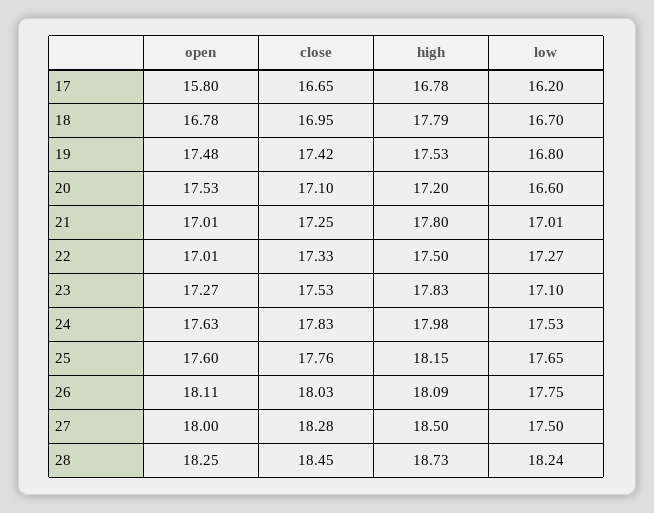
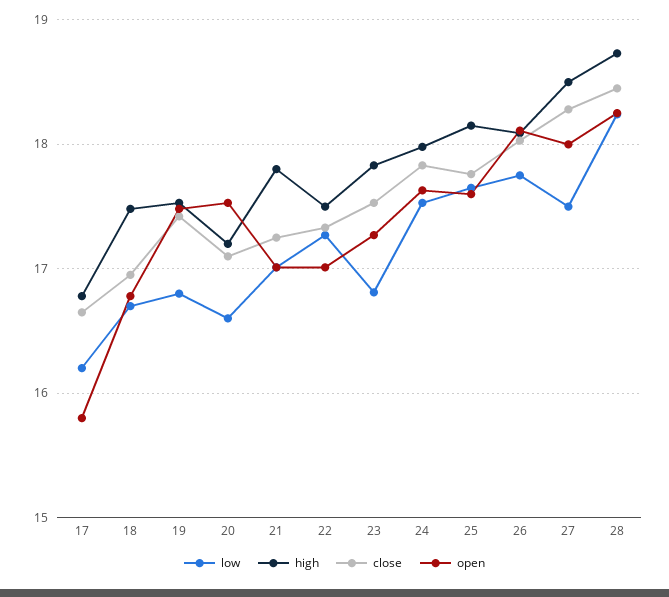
high, 18: 17.79 -> 17.5
low, 23: 17.1 -> 16.8

